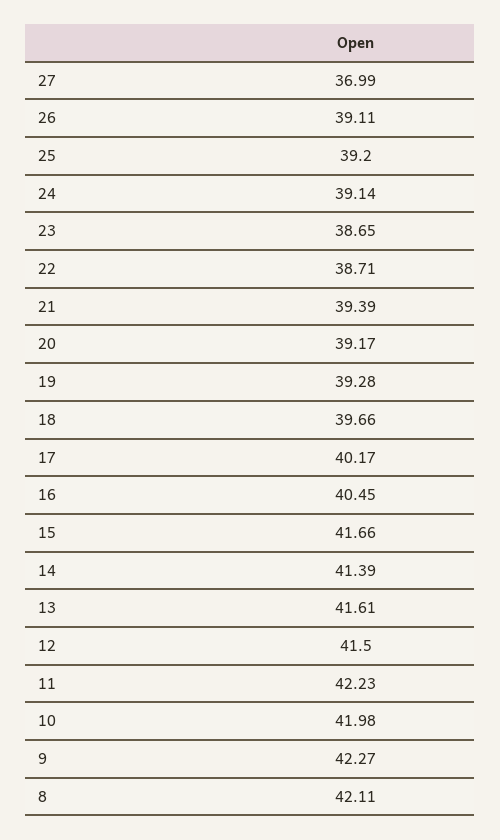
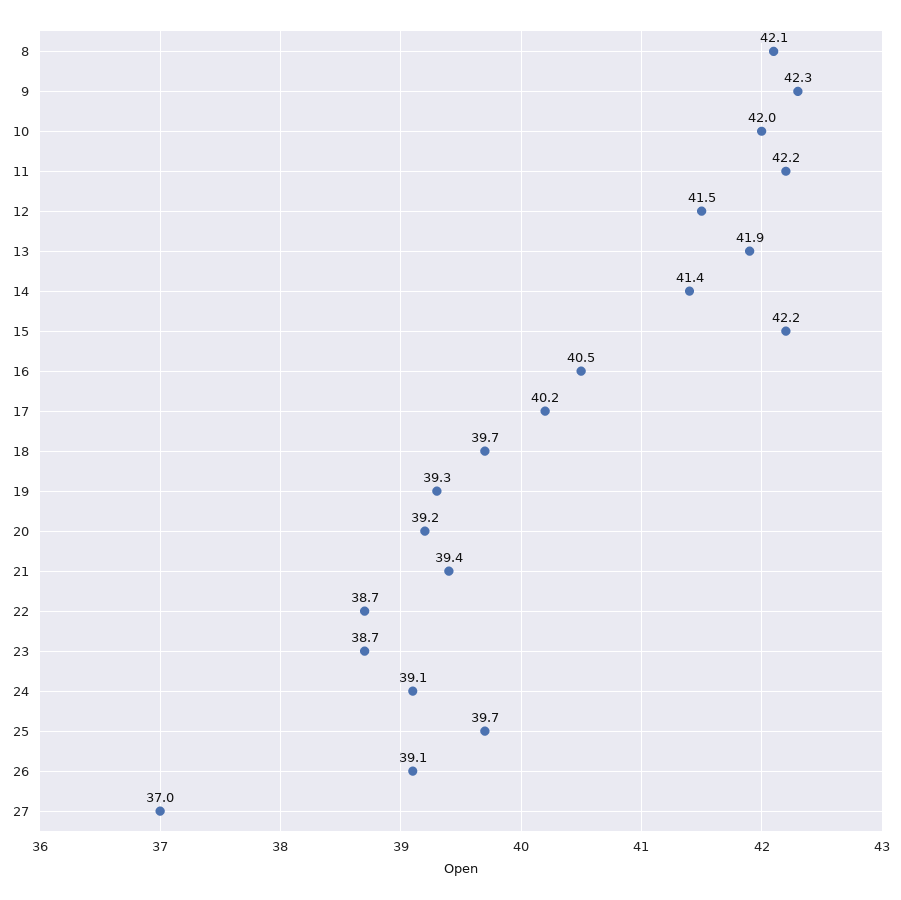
25: 39.2 -> 39.7
15: 41.66 -> 42.2
13: 41.61 -> 41.9

